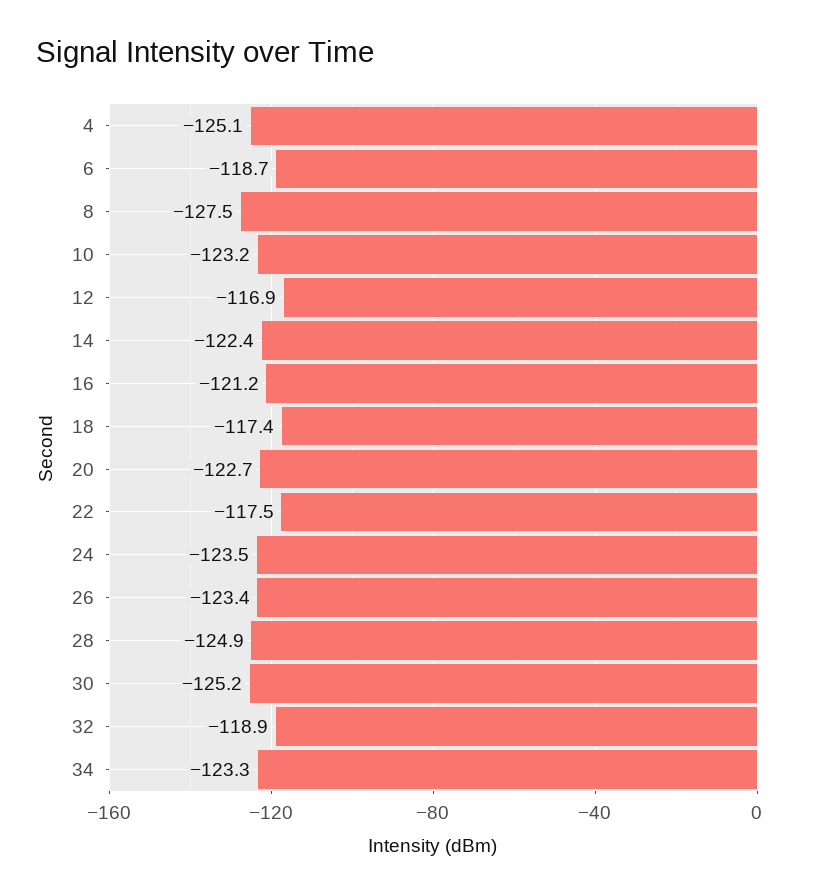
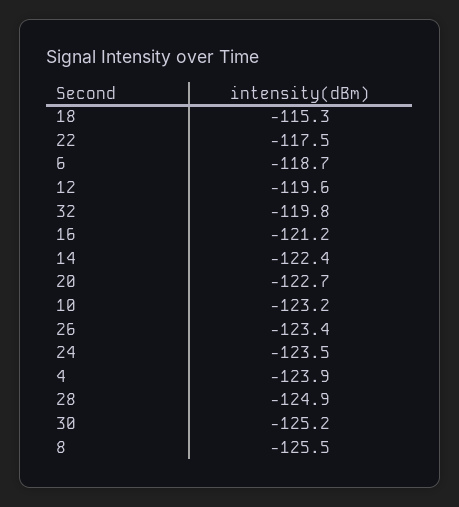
4: -125.1 -> -123.9
8: -127.5 -> -125.5
12: -116.9 -> -119.6
18: -117.4 -> -115.3
32: -118.9 -> -119.8
34: -123.3 -> none

